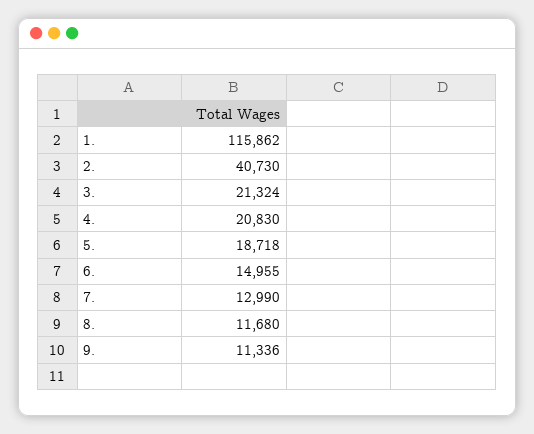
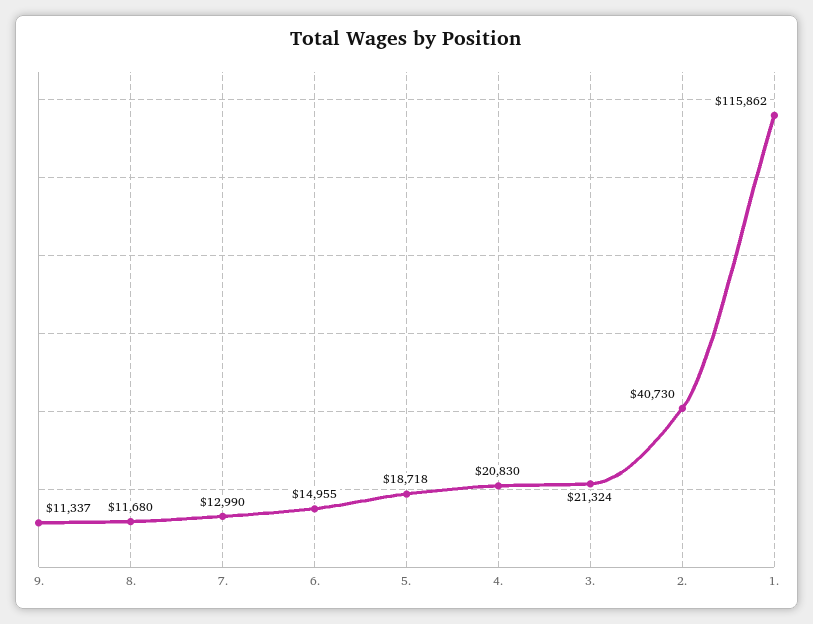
9.: 11336 -> 11337

